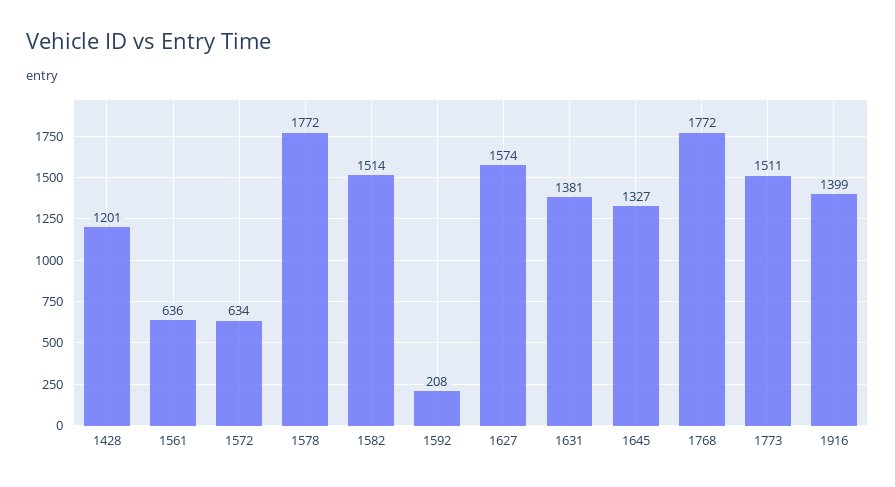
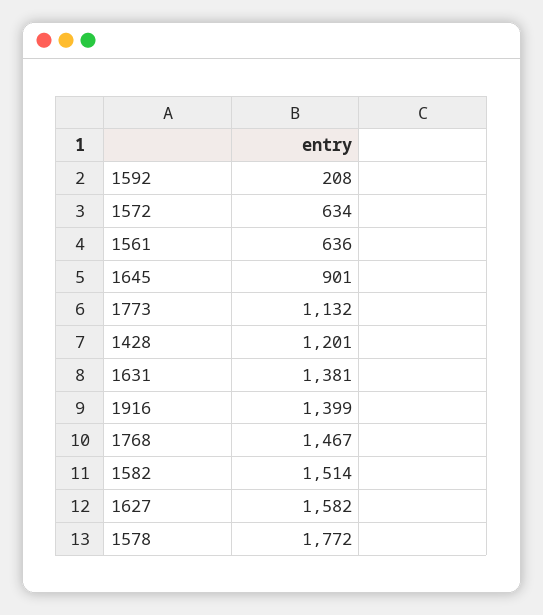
1627: 1574 -> 1582
1645: 1327 -> 901
1768: 1772 -> 1467
1773: 1511 -> 1132

